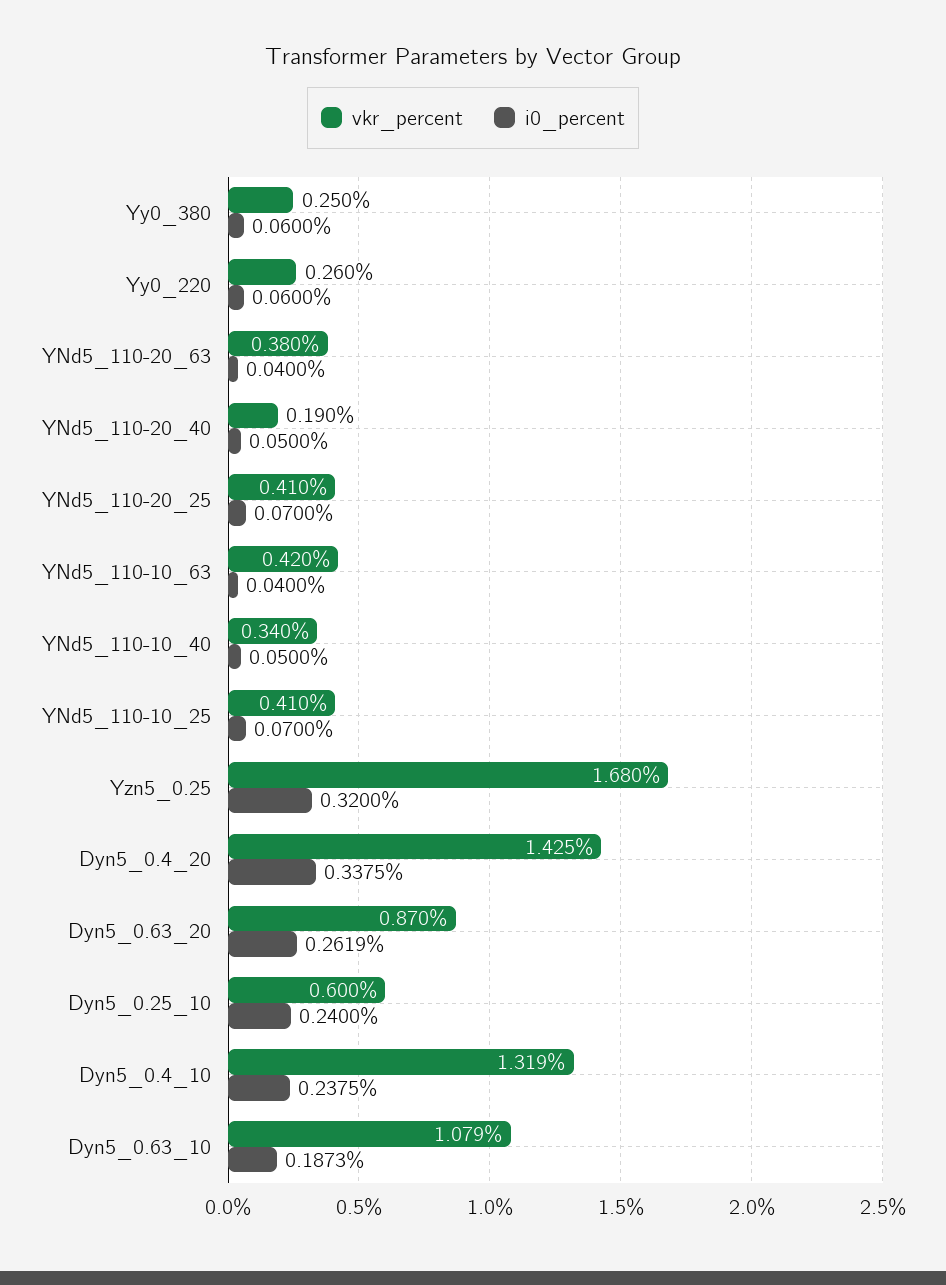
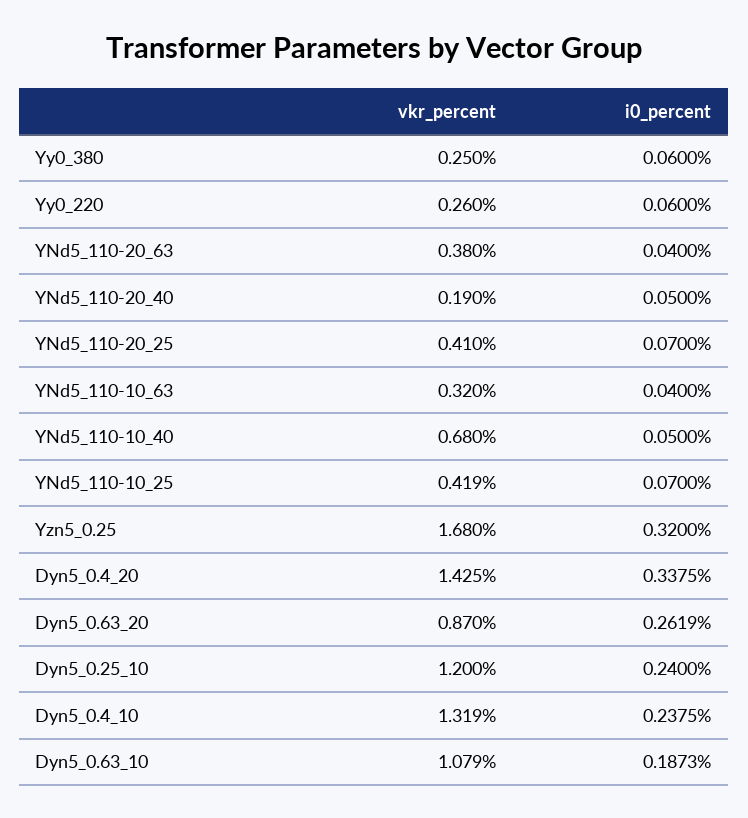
vkr_percent, YNd5_110-10_63: 0.42 -> 0.32
vkr_percent, YNd5_110-10_40: 0.34 -> 0.68
vkr_percent, YNd5_110-10_25: 0.41 -> 0.419
vkr_percent, Dyn5_0.25_10: 0.6 -> 1.2

